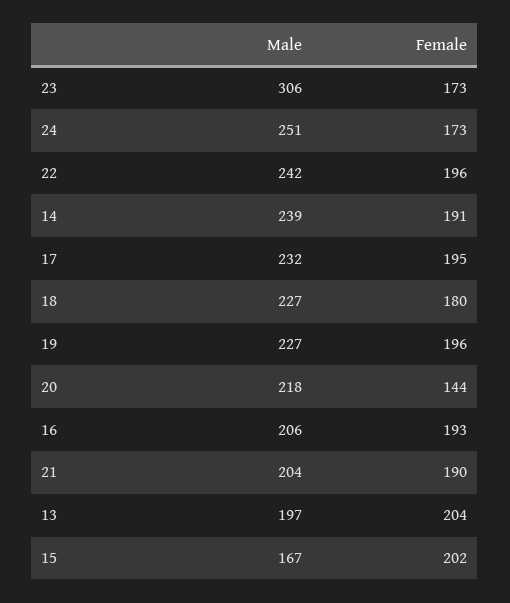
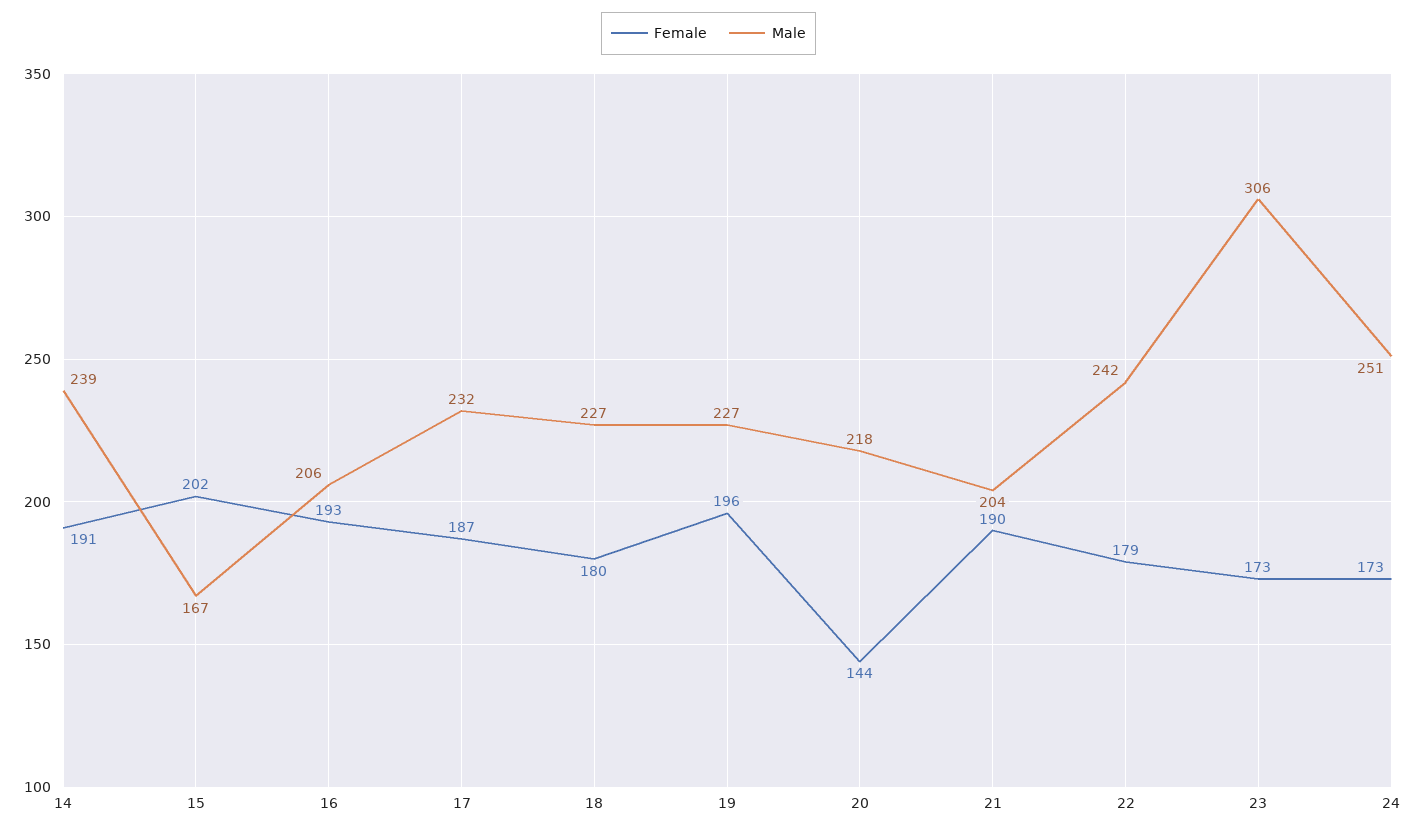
Female, 22: 196 -> 179
Female, 17: 195 -> 187
Male, 13: 197 -> none
Female, 13: 204 -> none

